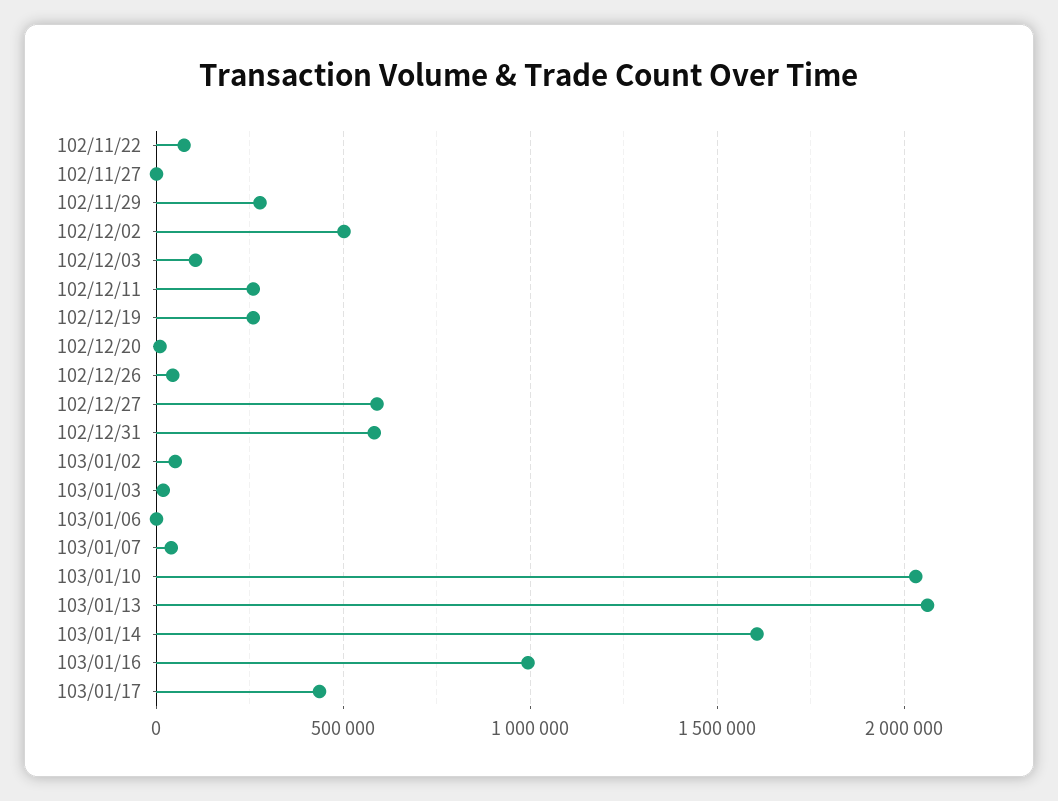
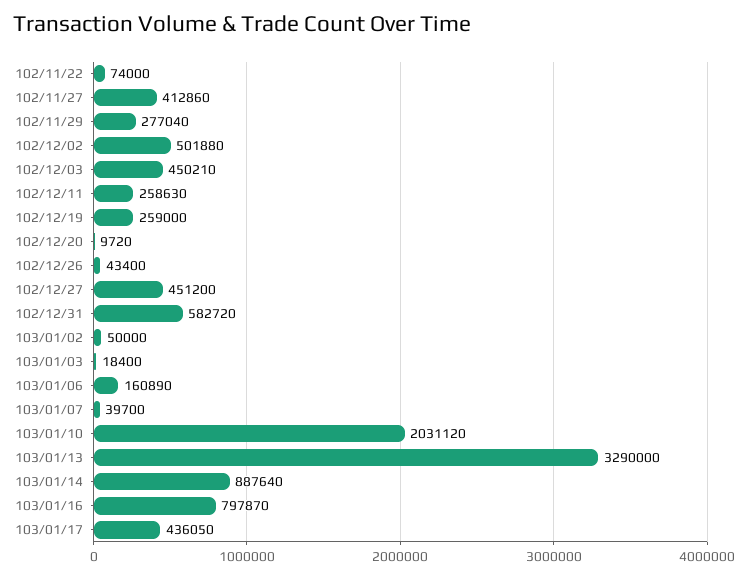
102/11/27: 0 -> 412860
102/12/03: 100000 -> 450210
102/12/27: 600000 -> 451200
103/01/06: 0 -> 160890
103/01/13: 2050000 -> 3290000
103/01/14: 1600000 -> 887640
103/01/16: 1000000 -> 797870

